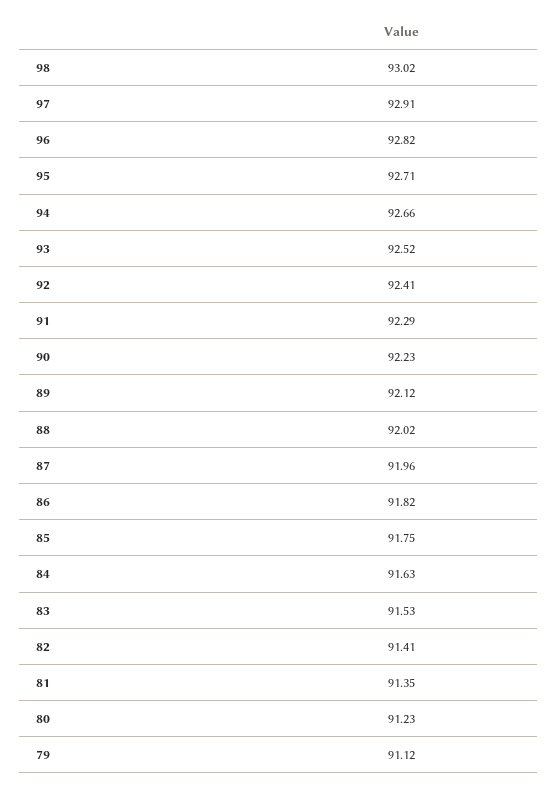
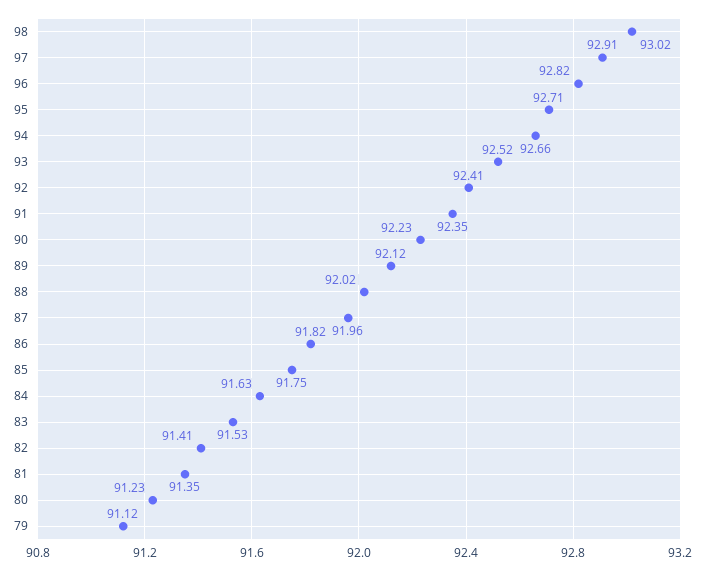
91: 92.29 -> 92.35

